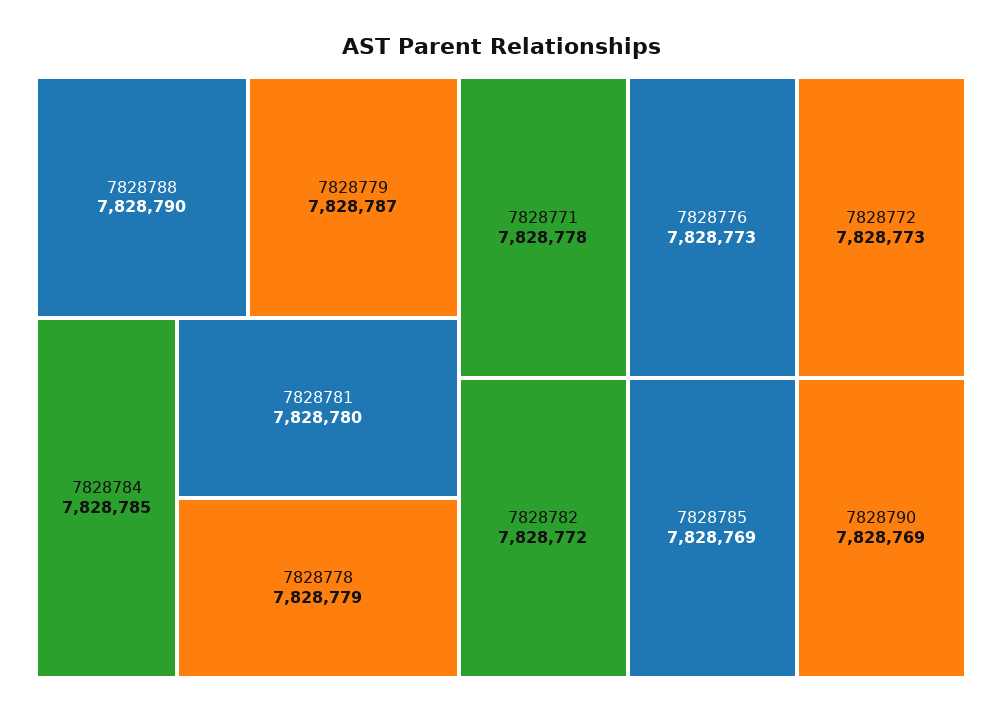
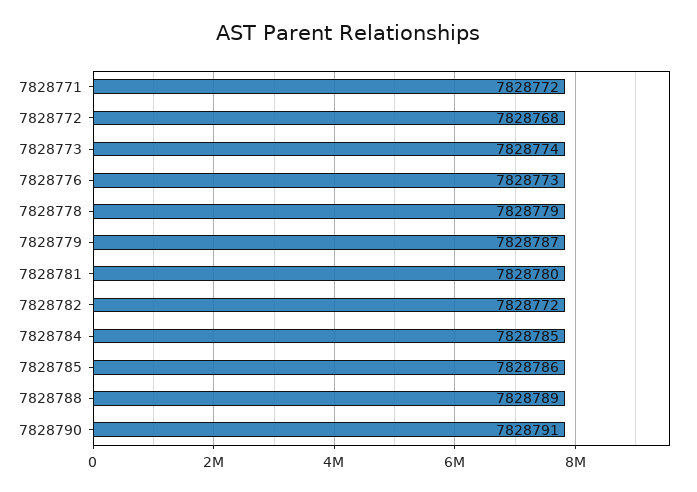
7828788: 7828790 -> 7828789
7828771: 7828778 -> 7828772
7828772: 7828773 -> 7828768
7828785: 7828769 -> 7828786
7828790: 7828769 -> 7828791
7828773: none -> 7828774

